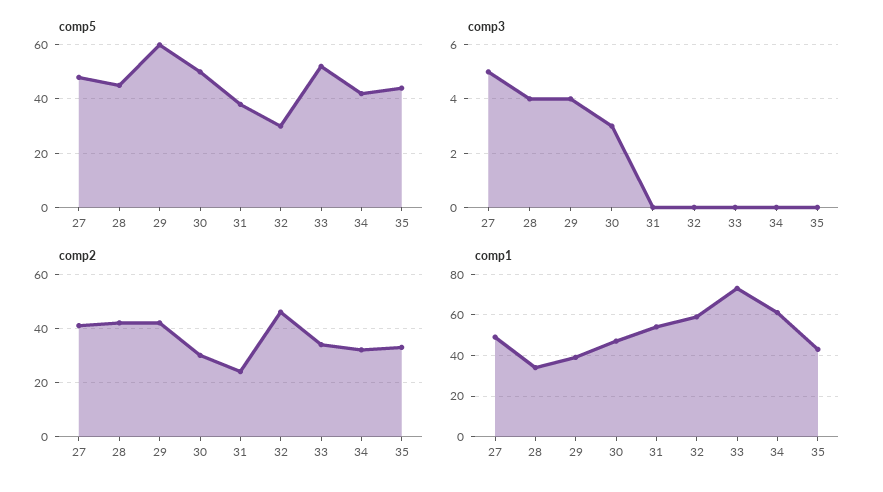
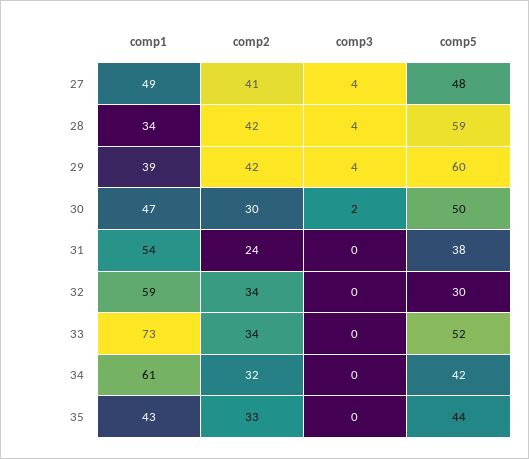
comp5, 28: 45 -> 59
comp3, 27: 5 -> 4
comp3, 30: 3 -> 2
comp2, 32: 45 -> 34

